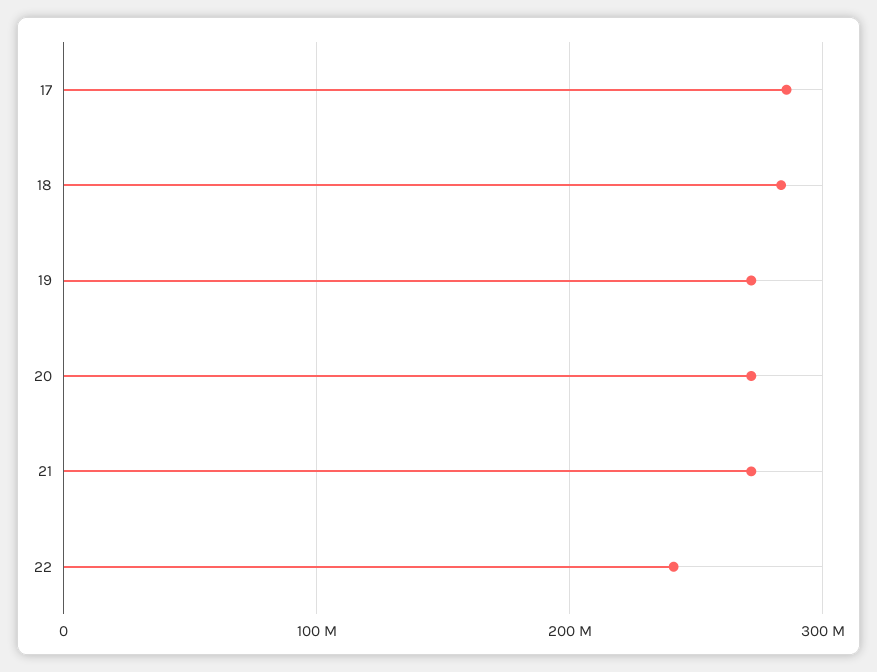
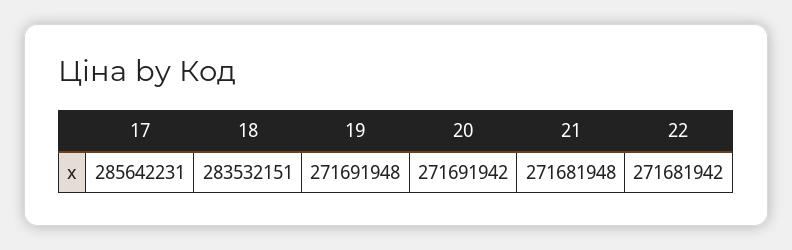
22: 240000000 -> 271681942

